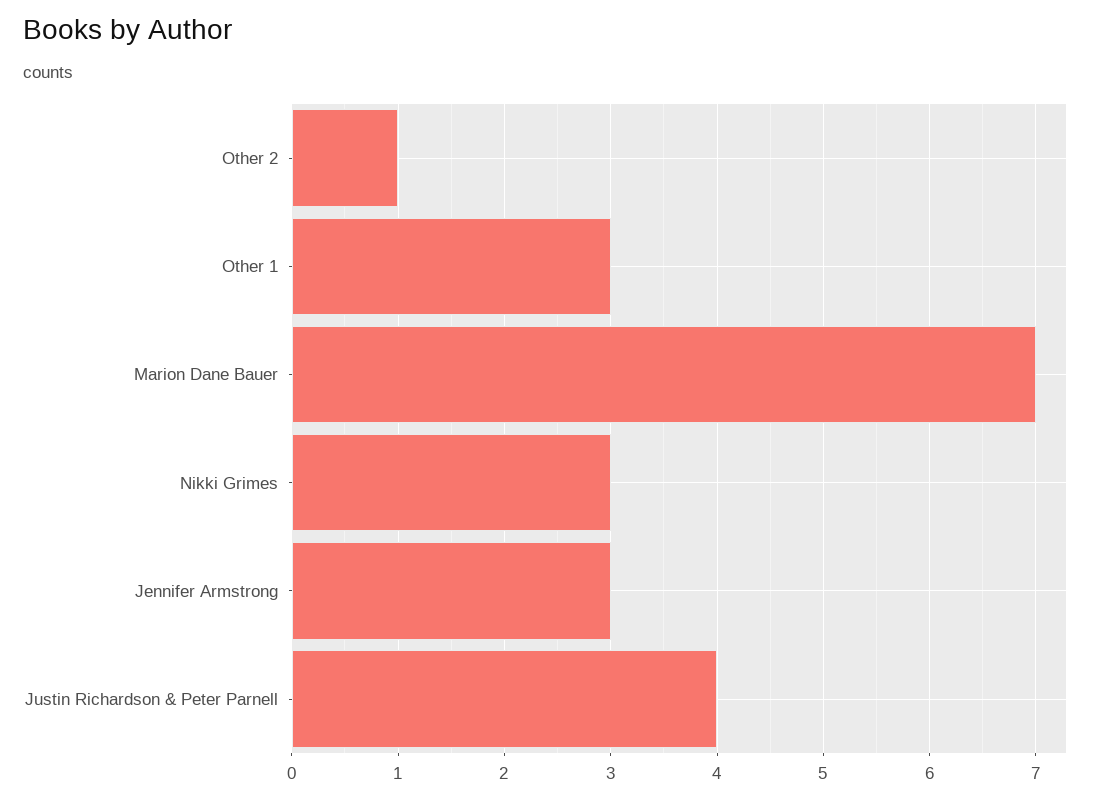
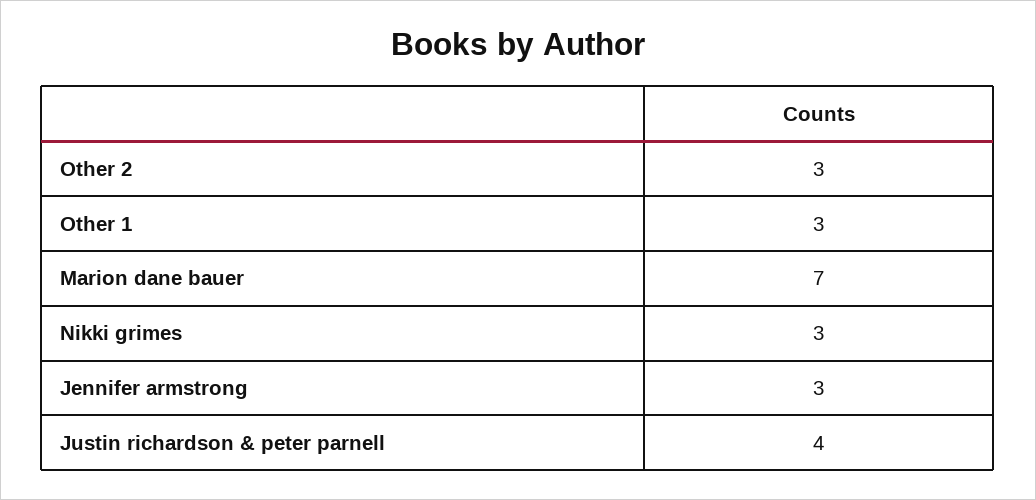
Other 2: 1 -> 3

